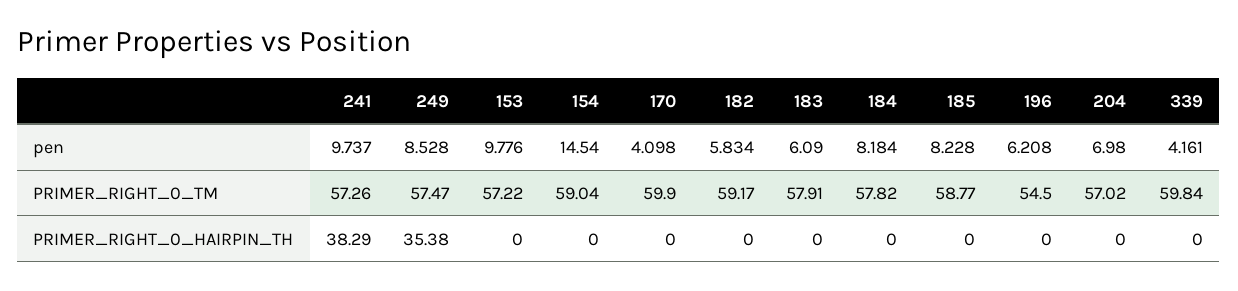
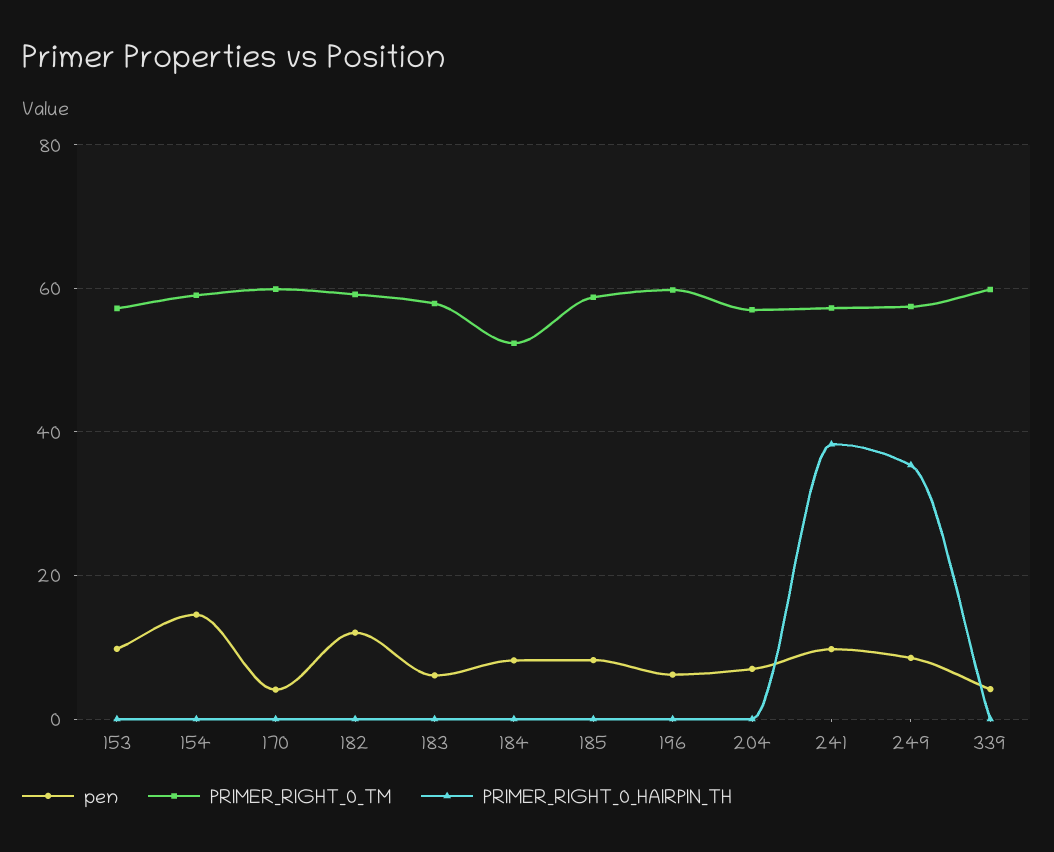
pen, 182: 5.834 -> 12
PRIMER_RIGHT_0_TM, 184: 57.82 -> 52
PRIMER_RIGHT_0_TM, 196: 54.5 -> 60

